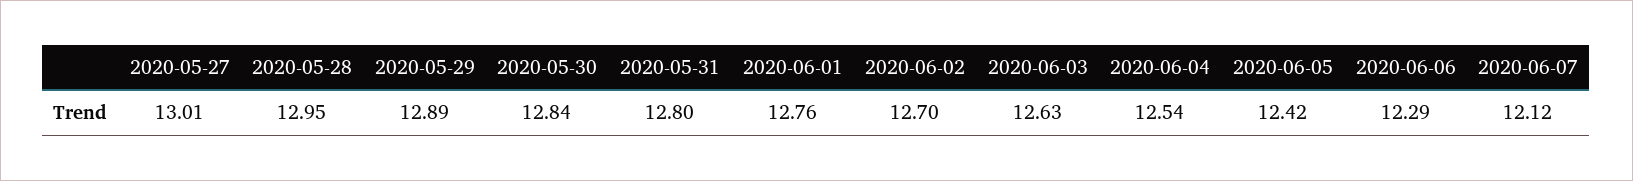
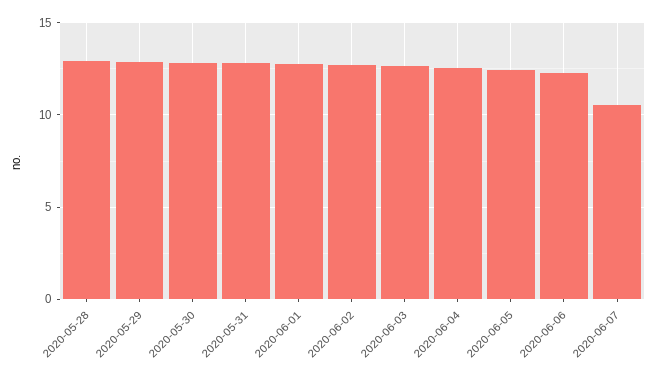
2020-05-27: 13.01 -> none
2020-06-07: 12.12 -> 10.5

